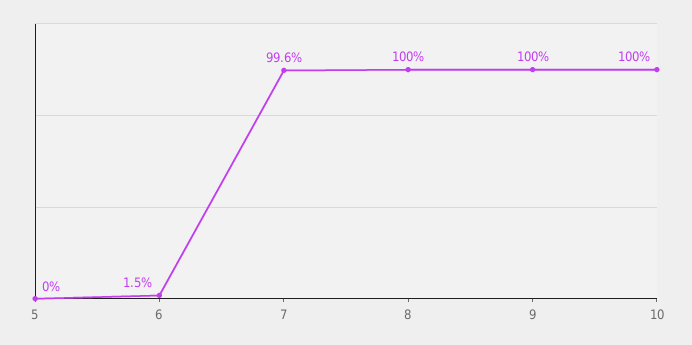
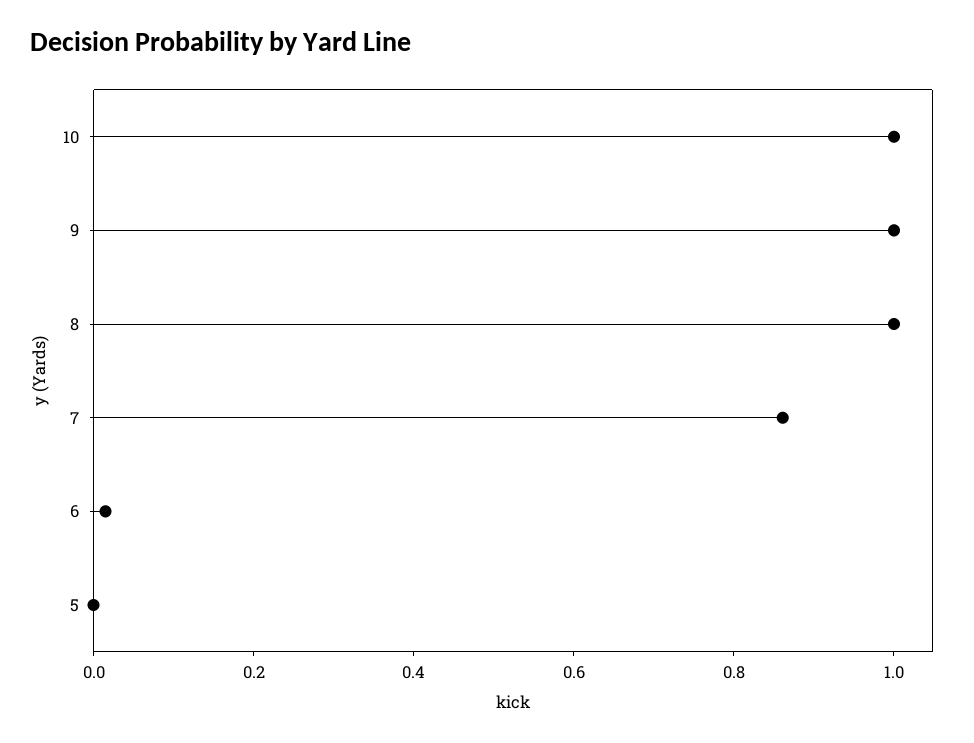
7: 0.996 -> 0.85

